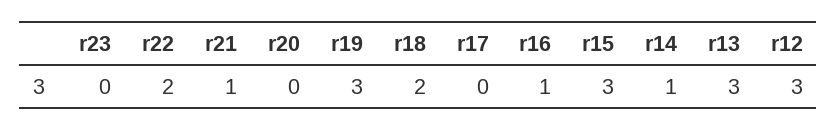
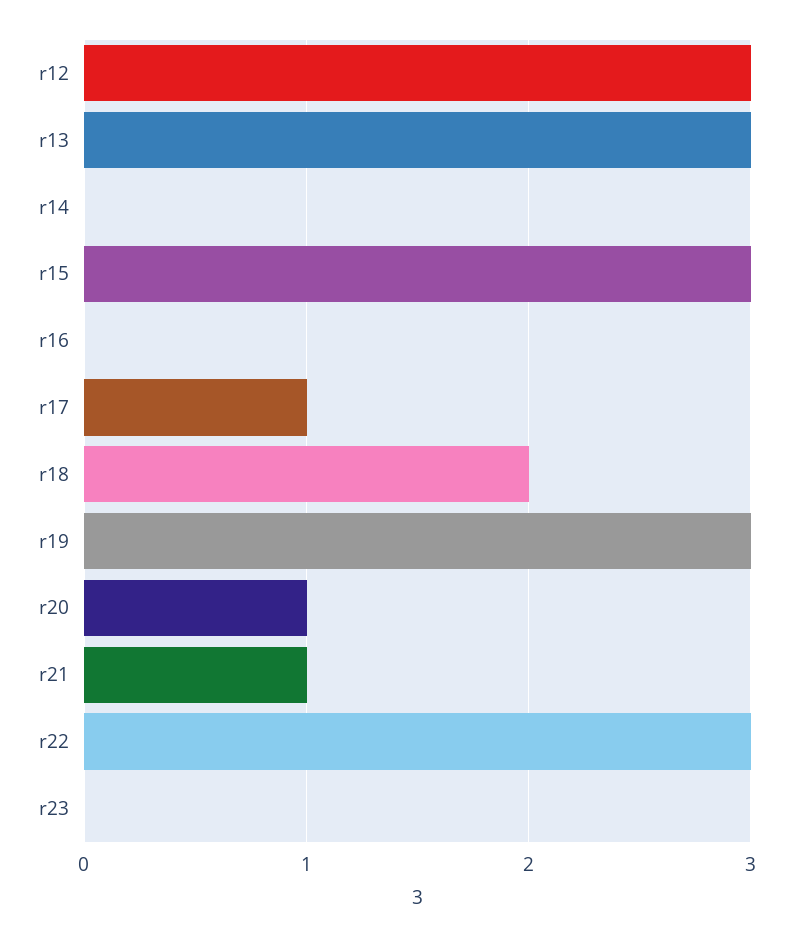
r22: 2 -> 3
r20: 0 -> 1
r17: 0 -> 1
r16: 1 -> 0
r14: 1 -> 0

